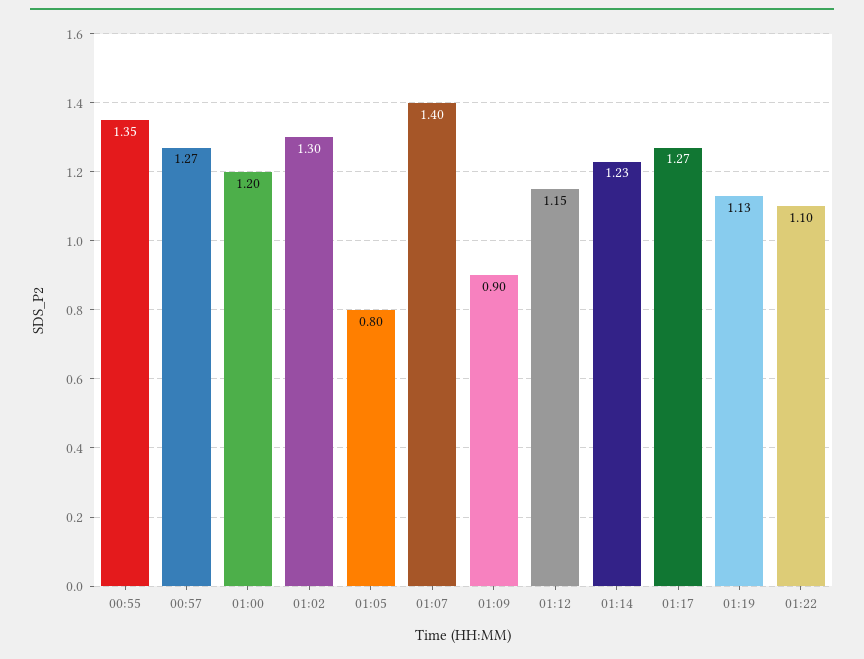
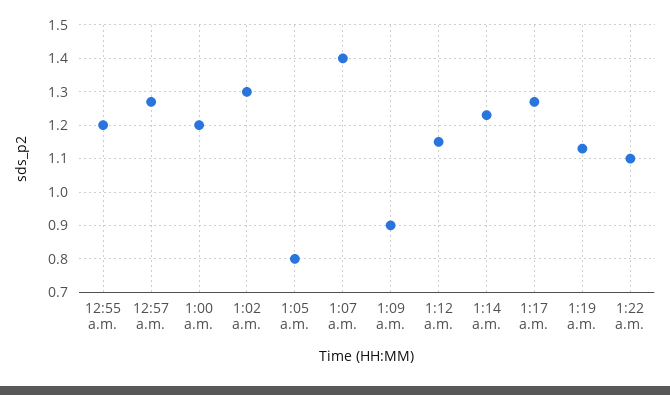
00:55: 1.35 -> 1.2

